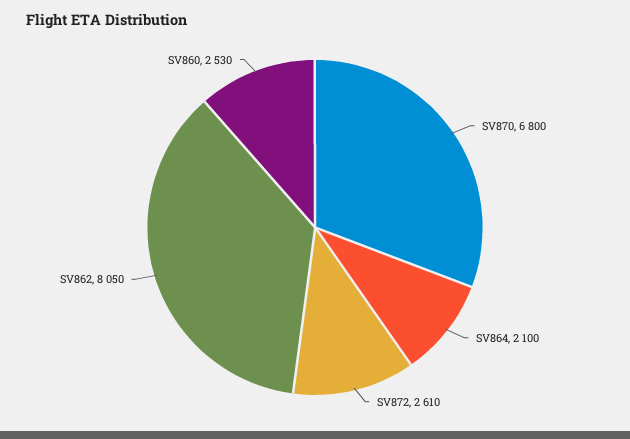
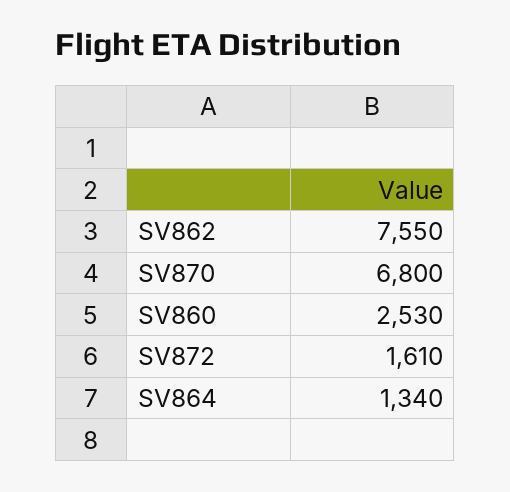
SV864: 2100 -> 1340
SV872: 2610 -> 1610
SV862: 8050 -> 7550

